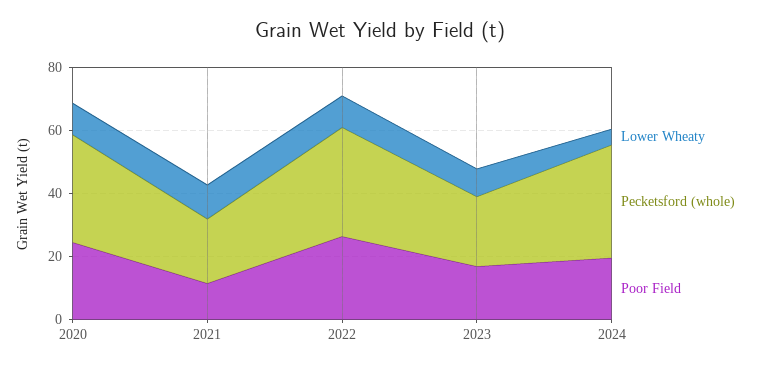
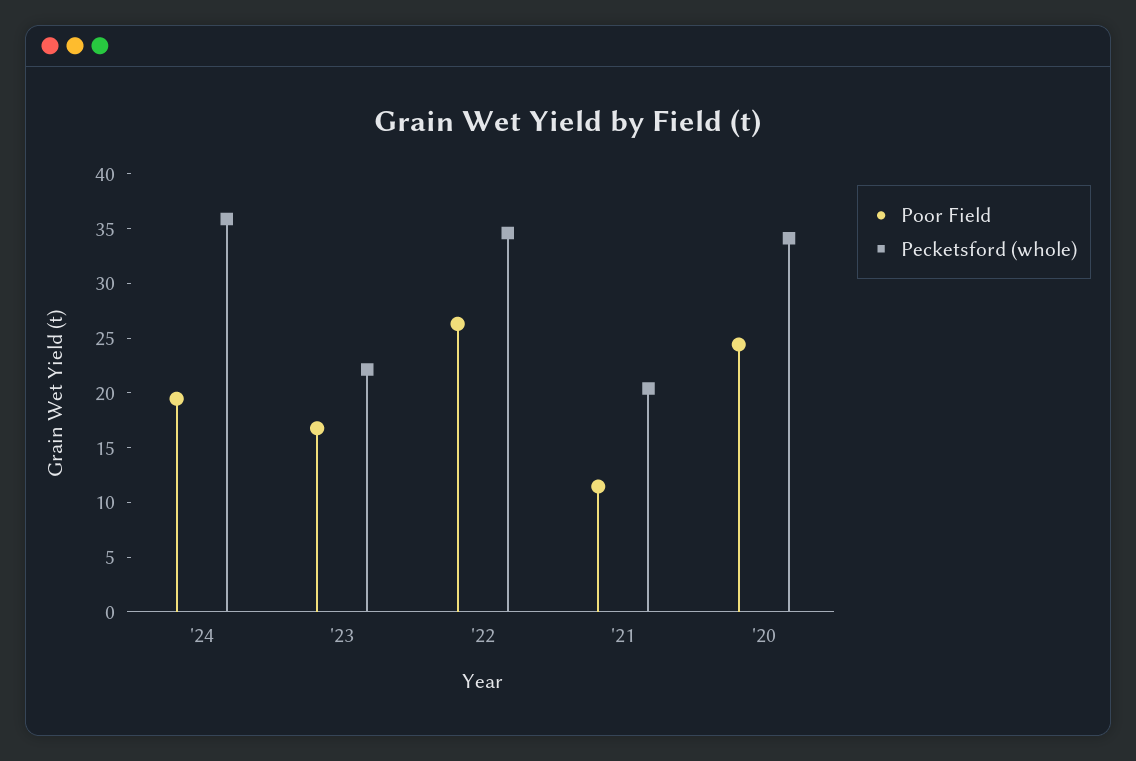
Lower Wheaty, 2020: 10 -> none
Lower Wheaty, 2021: 10 -> none
Lower Wheaty, 2022: 10 -> none
Lower Wheaty, 2023: 10 -> none
Lower Wheaty, 2024: 5 -> none

